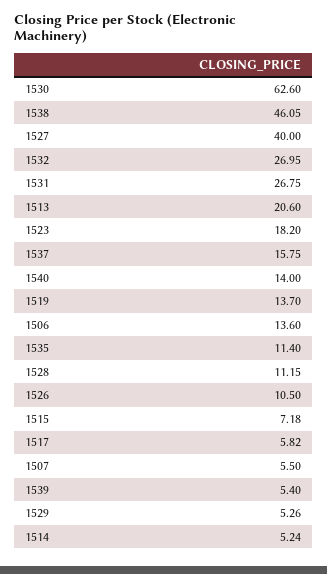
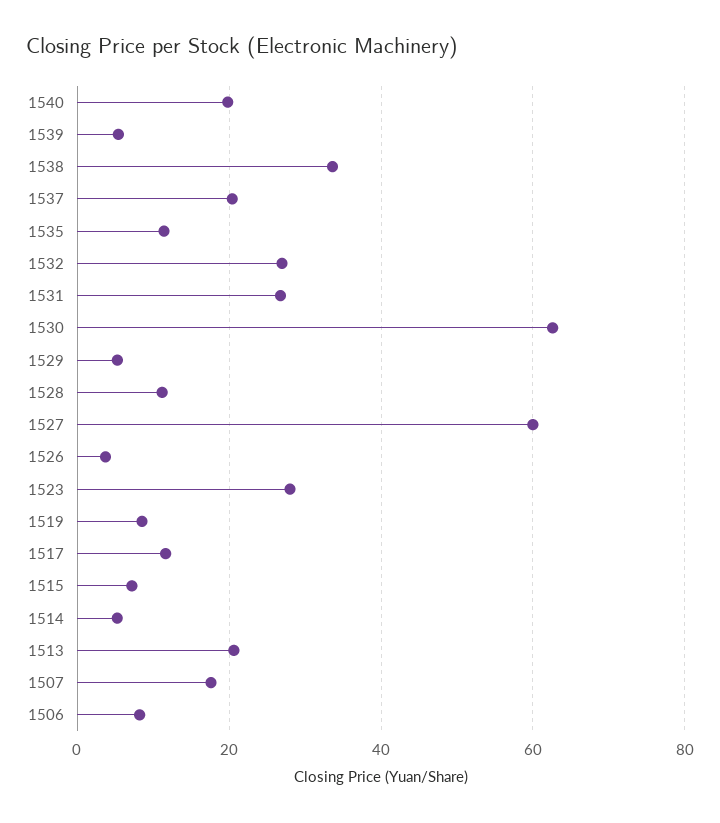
1538: 46.05 -> 34
1527: 40 -> 60
1523: 18.2 -> 28
1537: 15.75 -> 20
1540: 14 -> 20
1519: 13.7 -> 8
1506: 13.6 -> 8
1526: 10.5 -> 4
1517: 5.82 -> 12
1507: 5.5 -> 18

